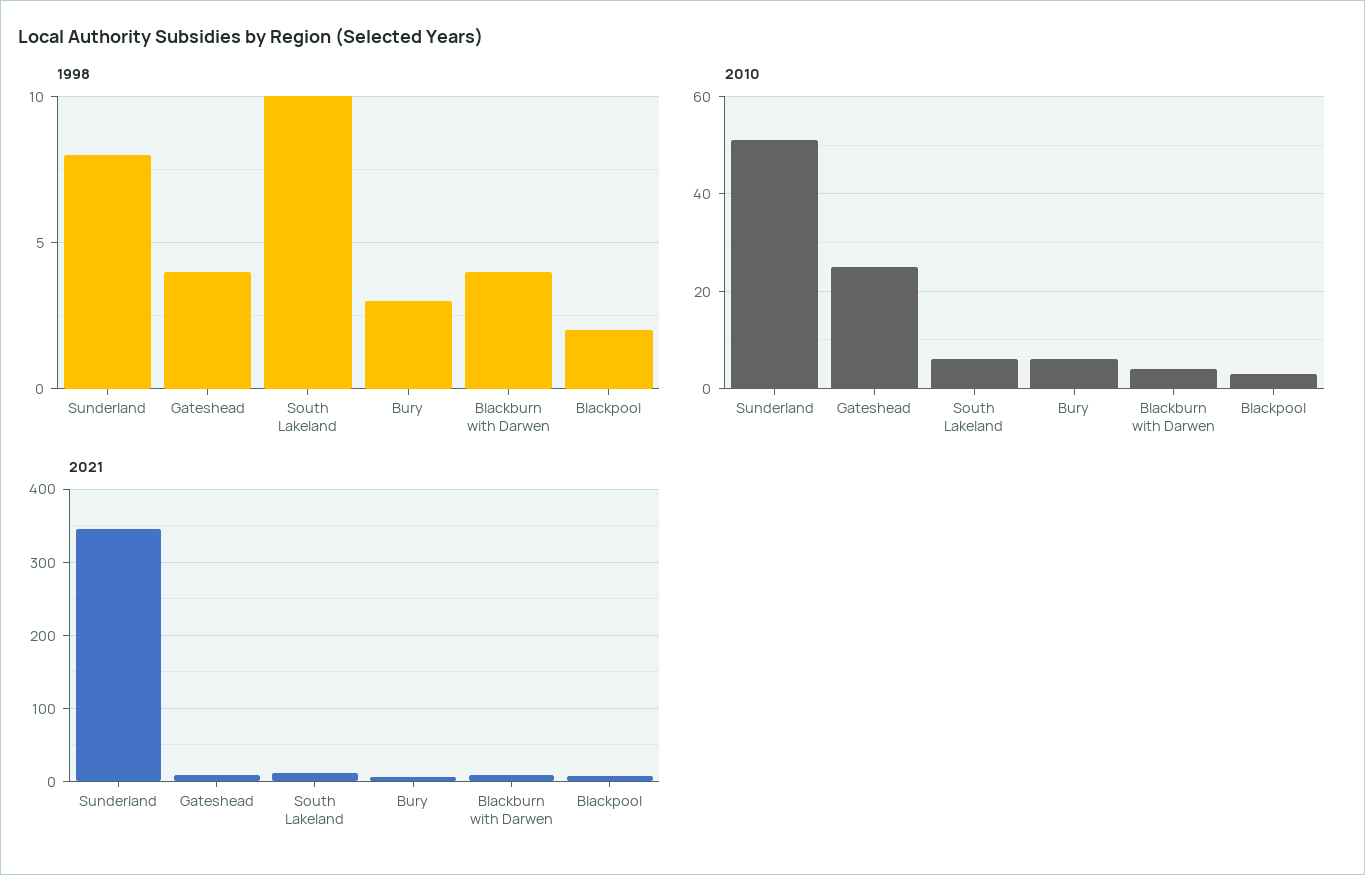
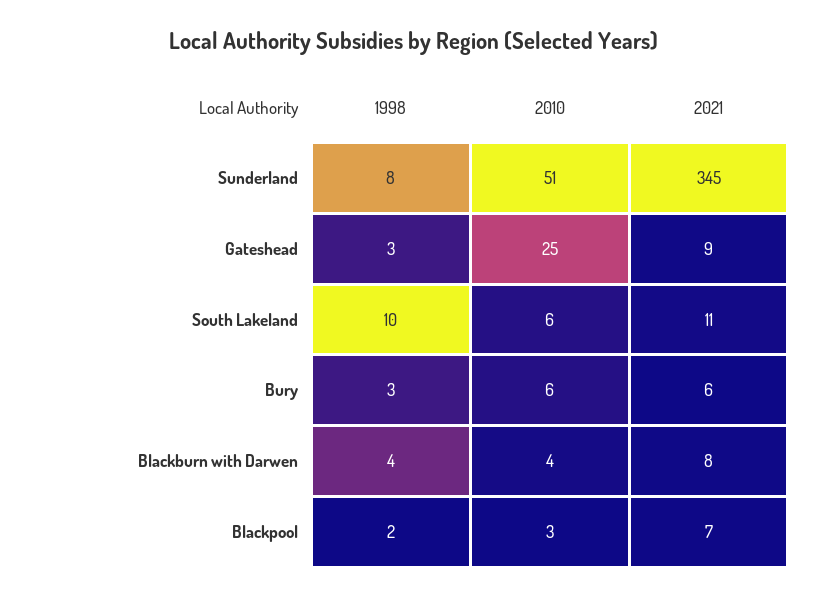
1998, Gateshead: 4 -> 3

